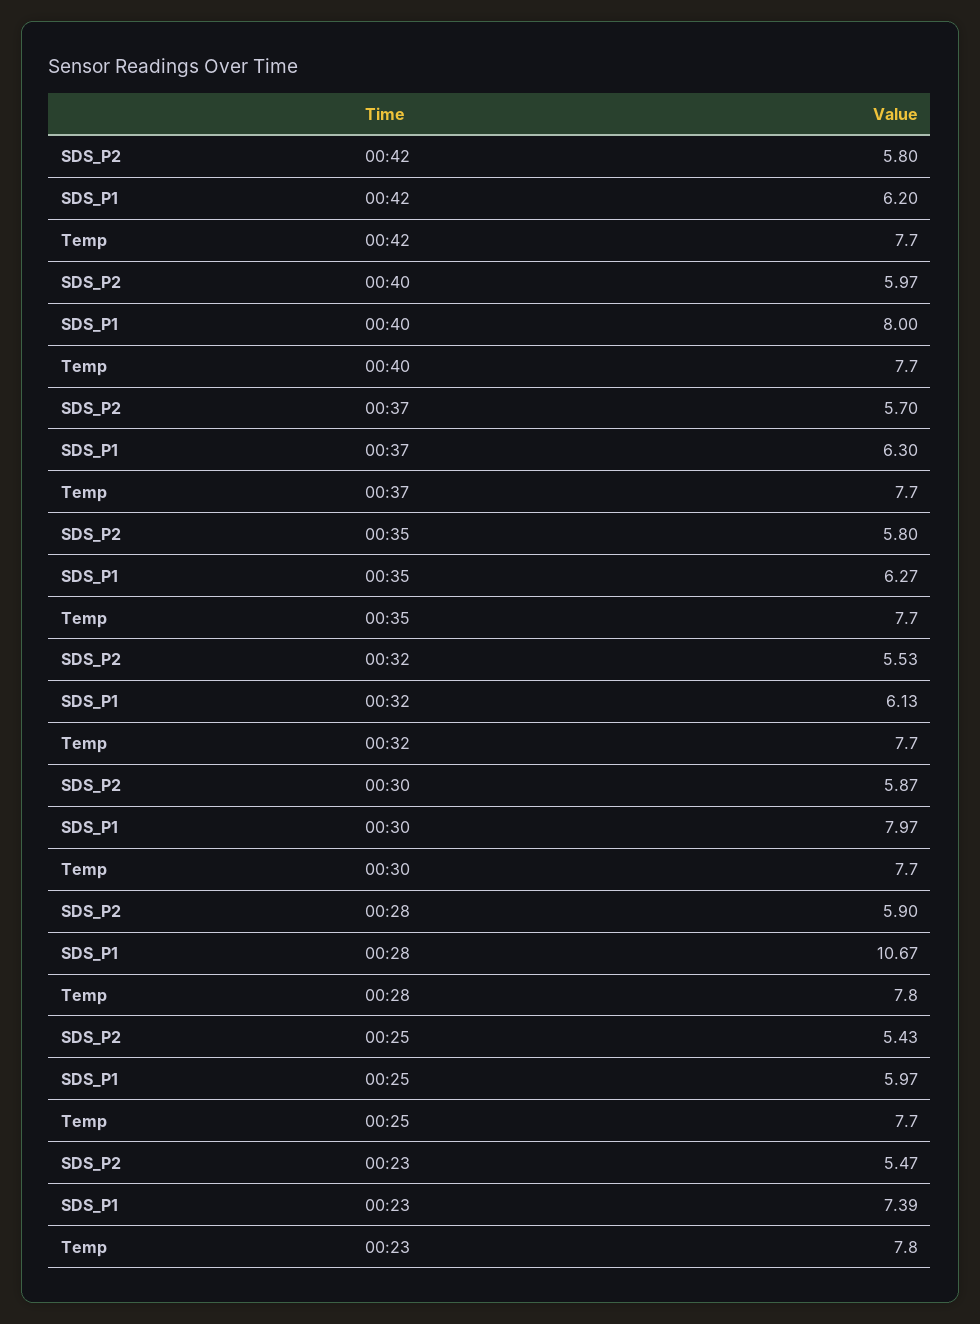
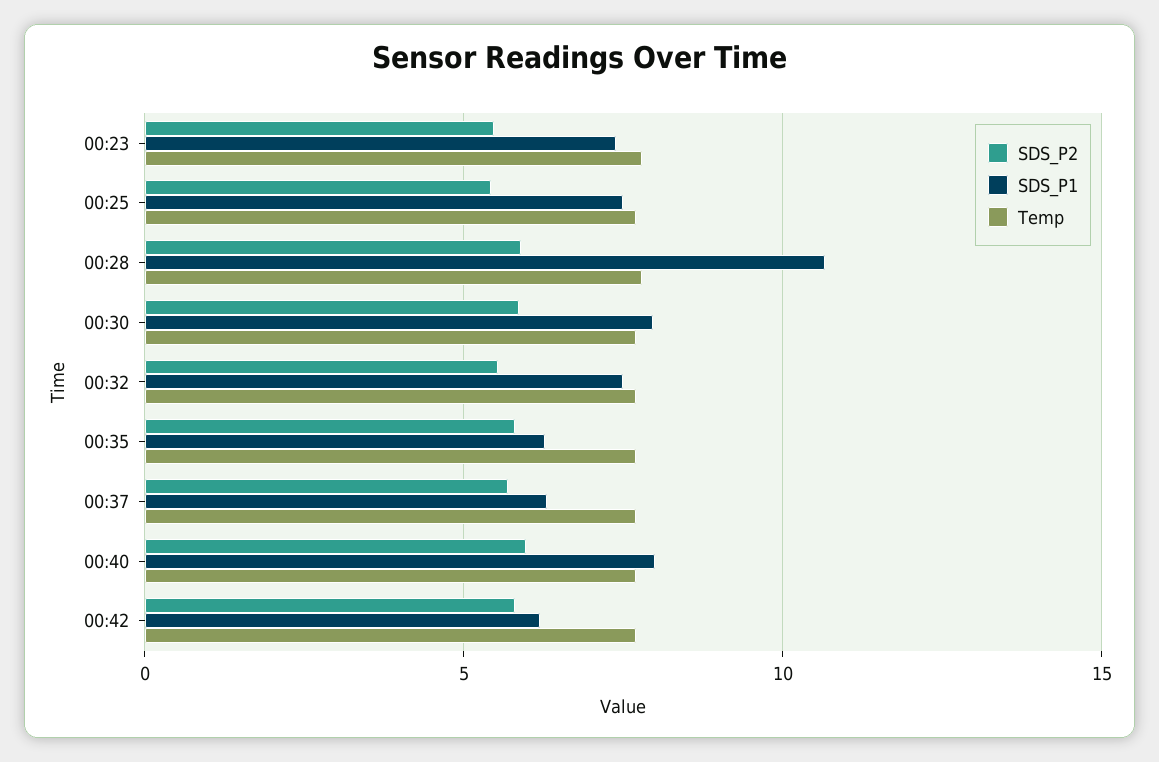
SDS_P1, 00:32: 6.13 -> 7.5
SDS_P1, 00:25: 5.97 -> 7.5

